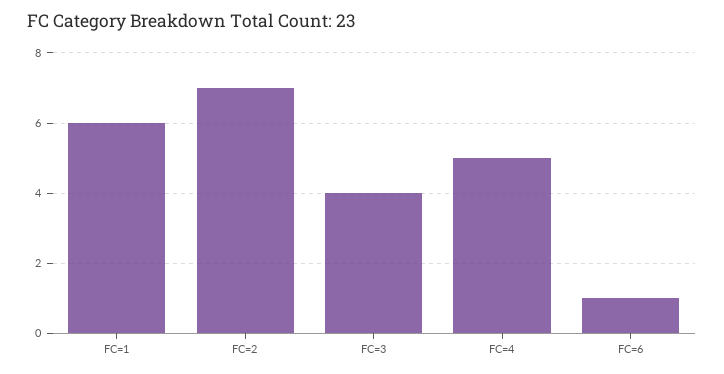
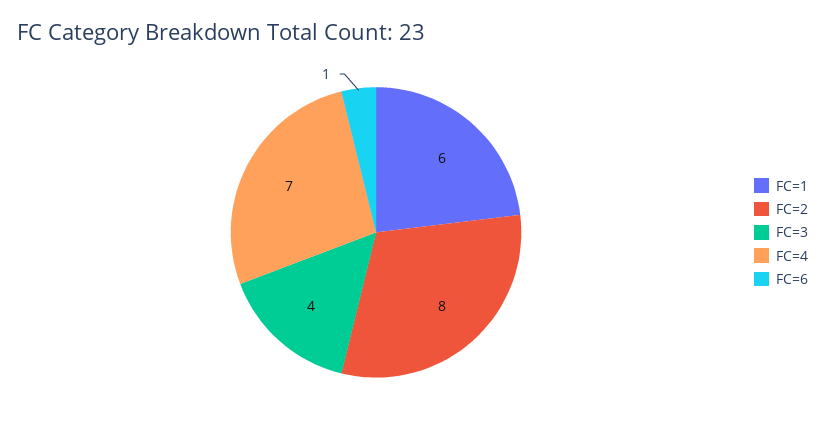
FC=2: 7 -> 8
FC=4: 5 -> 7

